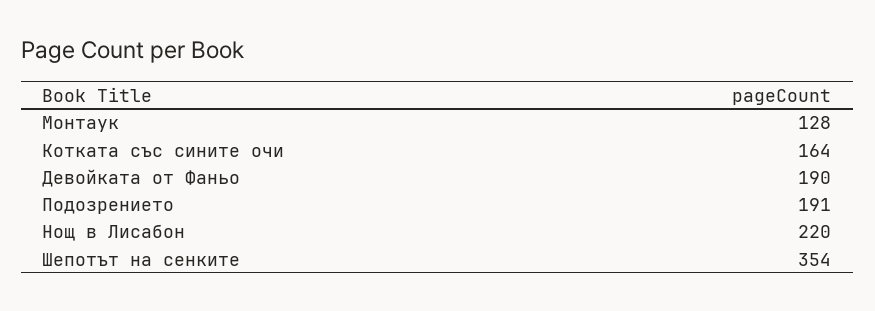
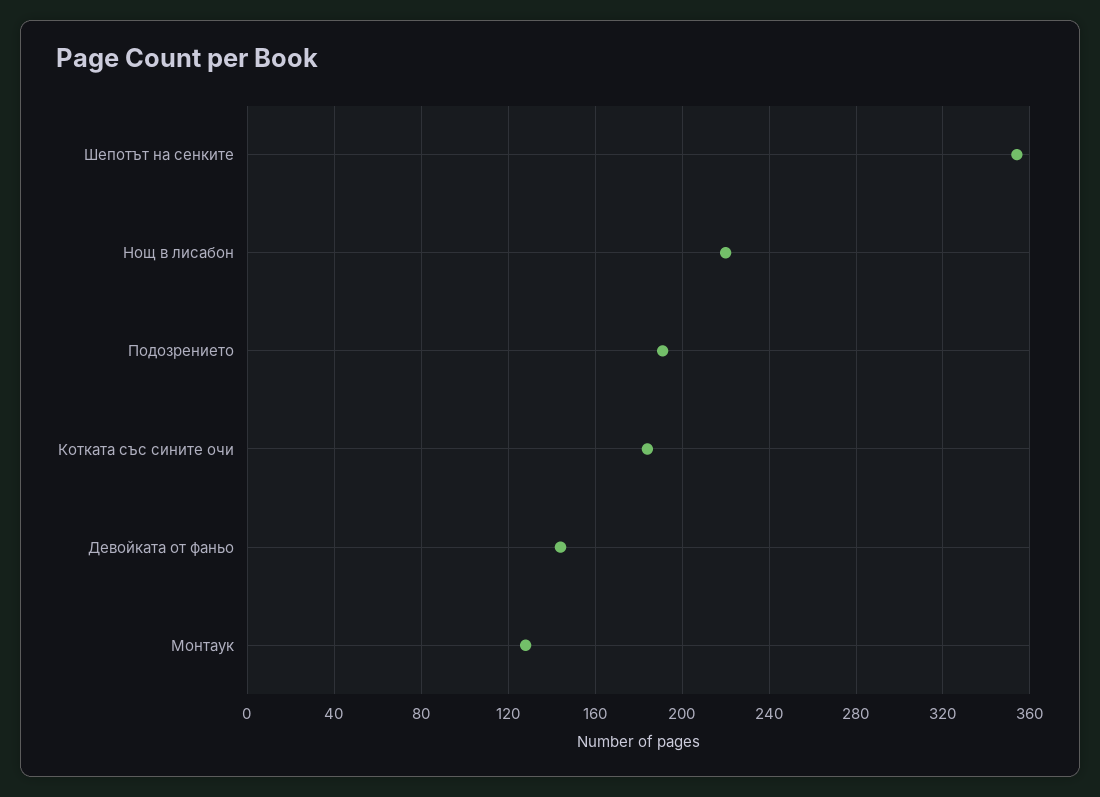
Котката със сините очи: 164 -> 185
Девойката от Фаньо: 190 -> 145

